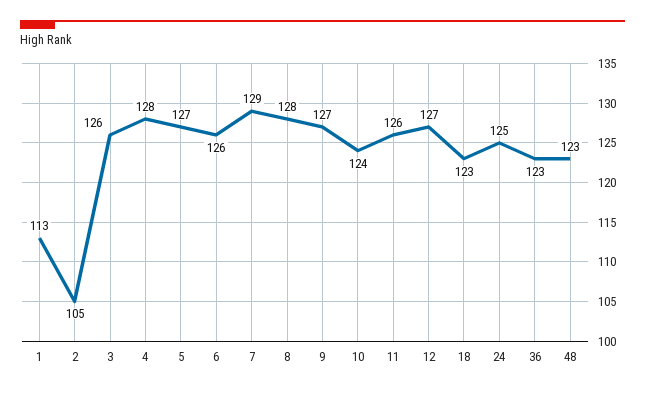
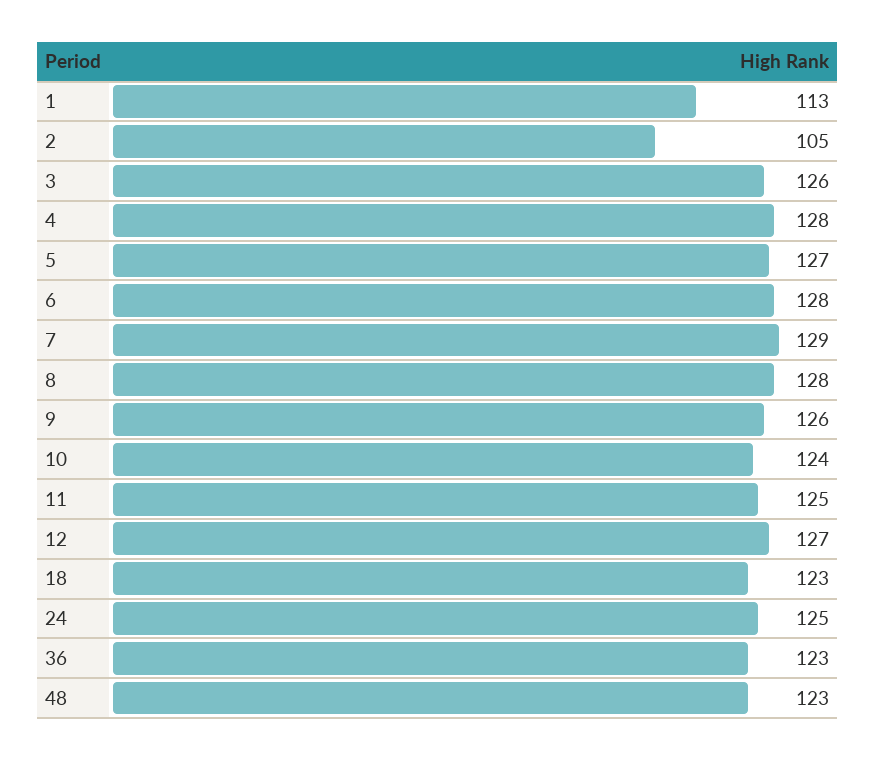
6: 126 -> 128
9: 127 -> 126
11: 126 -> 125

